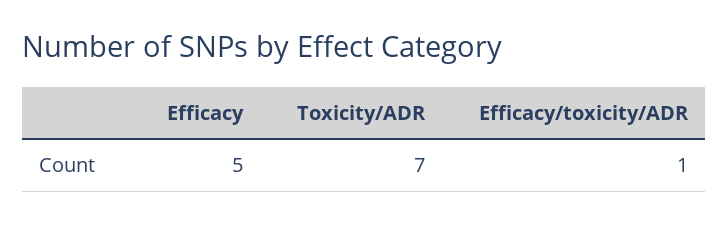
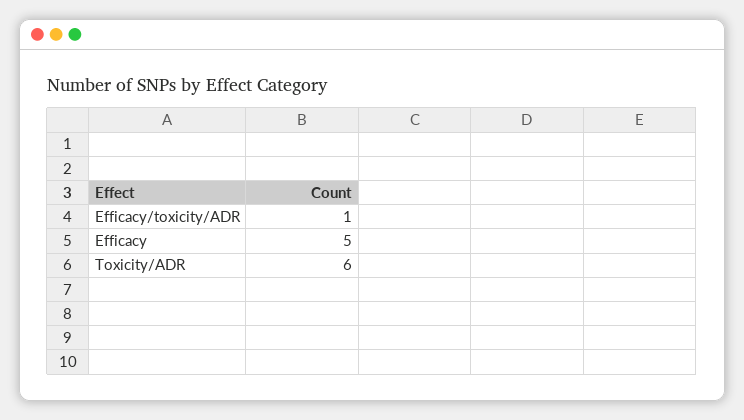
Toxicity/ADR: 7 -> 6

